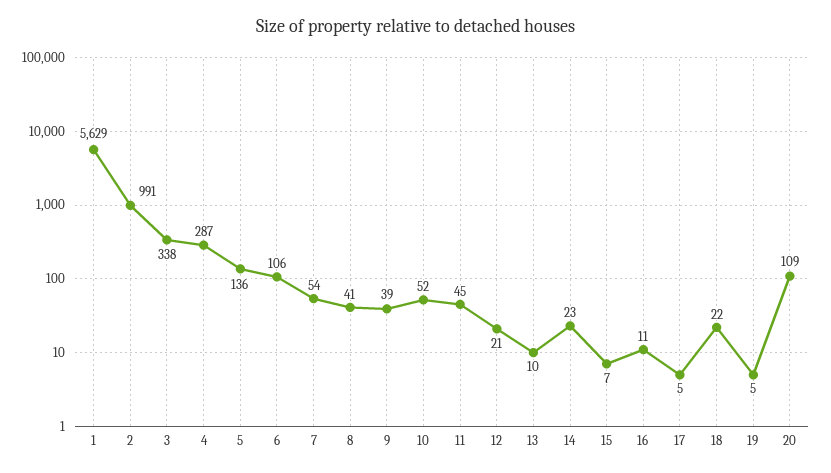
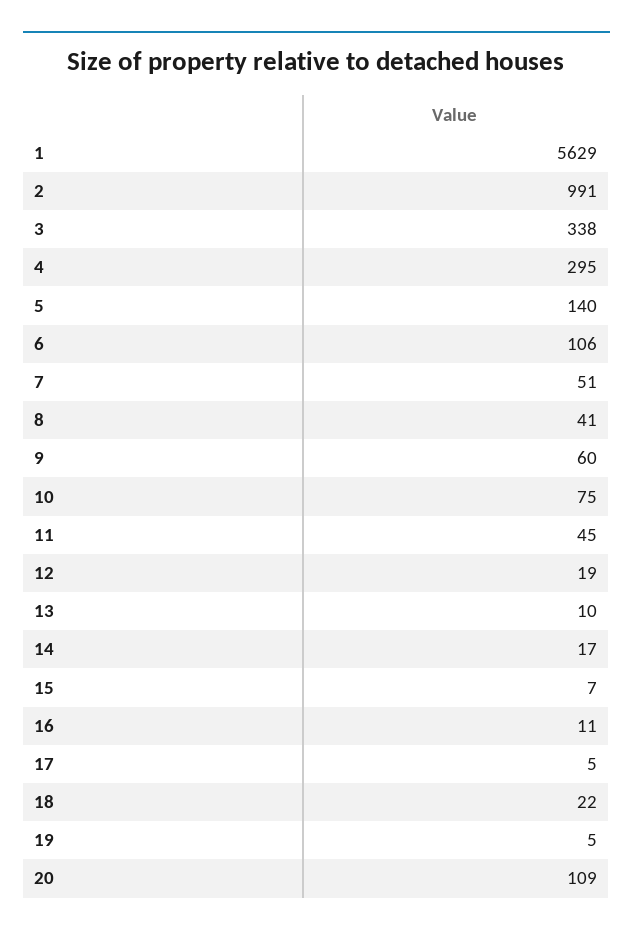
4: 287 -> 295
5: 136 -> 140
7: 54 -> 51
9: 39 -> 60
10: 52 -> 75
12: 21 -> 19
14: 23 -> 17

